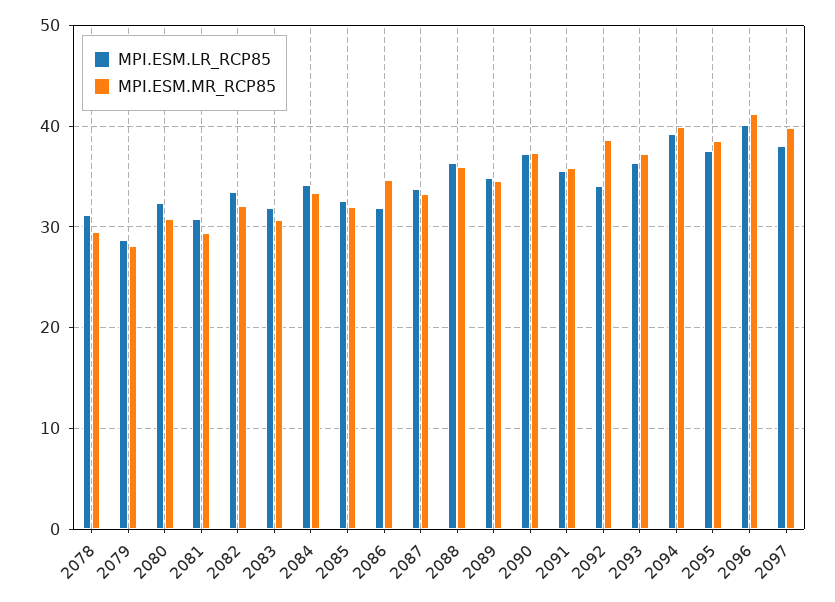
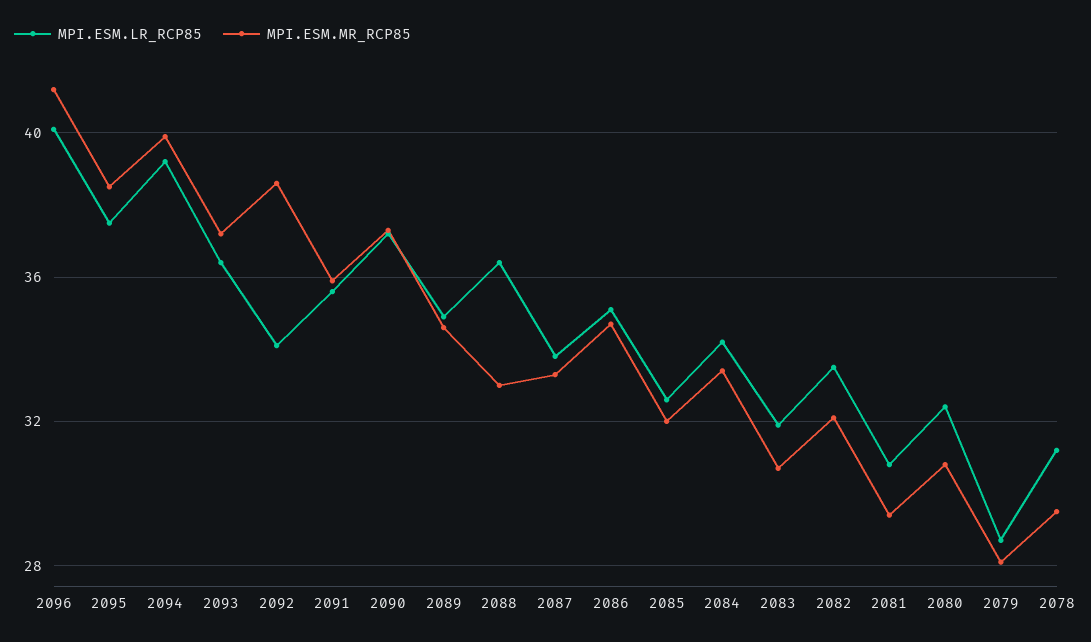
MPI.ESM.LR_RCP85, 2086: 32 -> 35
MPI.ESM.MR_RCP85, 2088: 36 -> 33
MPI.ESM.LR_RCP85, 2097: 38 -> none
MPI.ESM.MR_RCP85, 2097: 40 -> none

